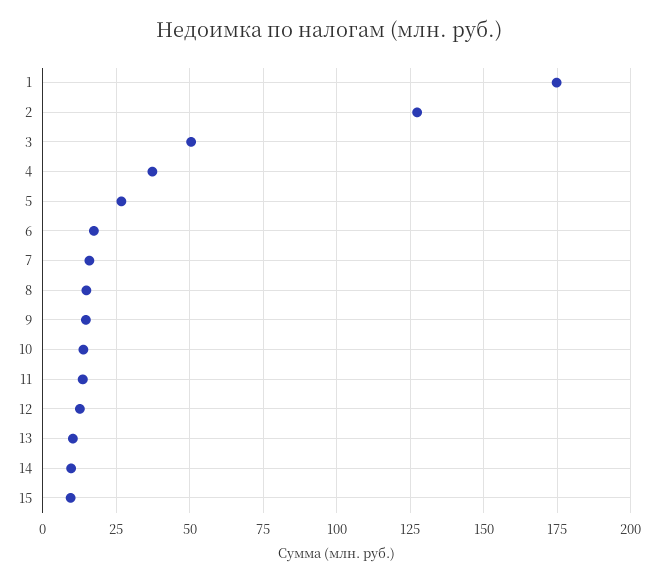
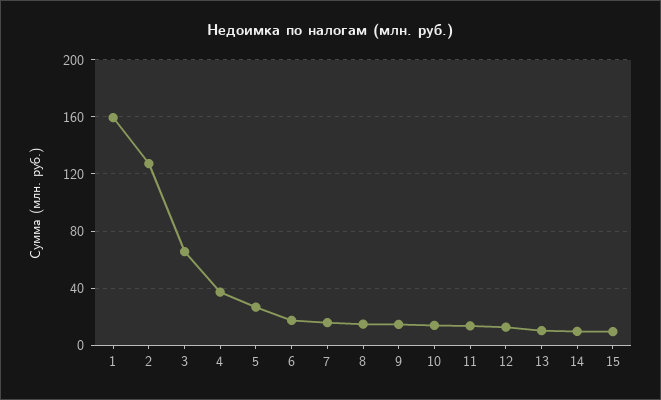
1: 175 -> 160
3: 50 -> 65

